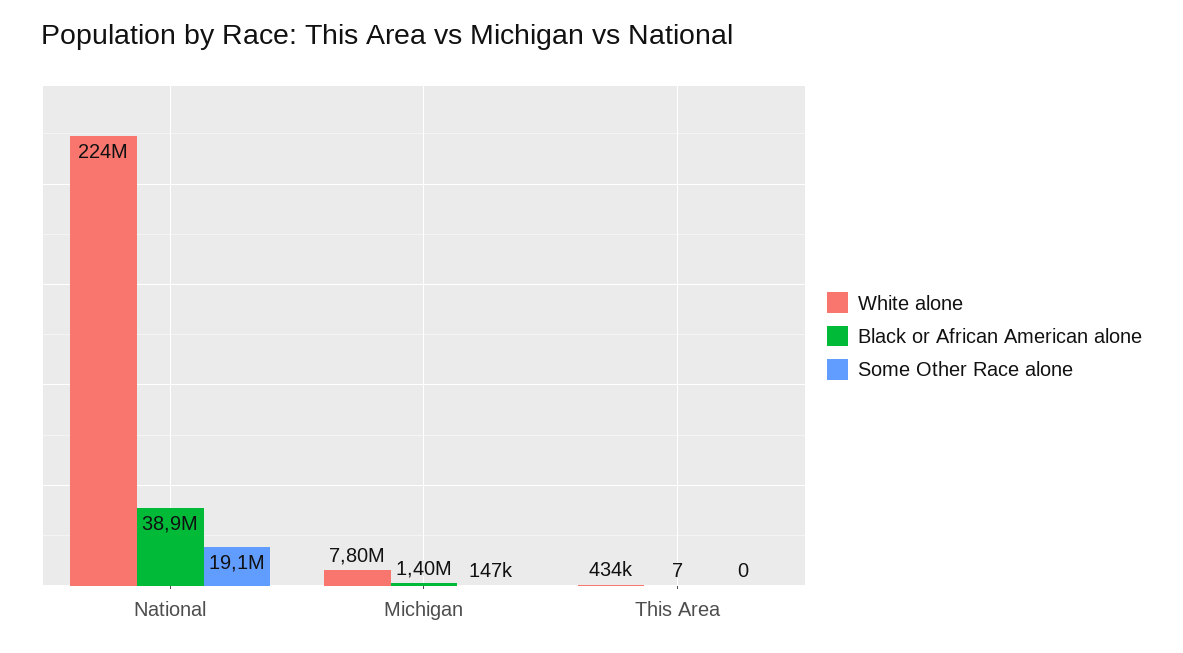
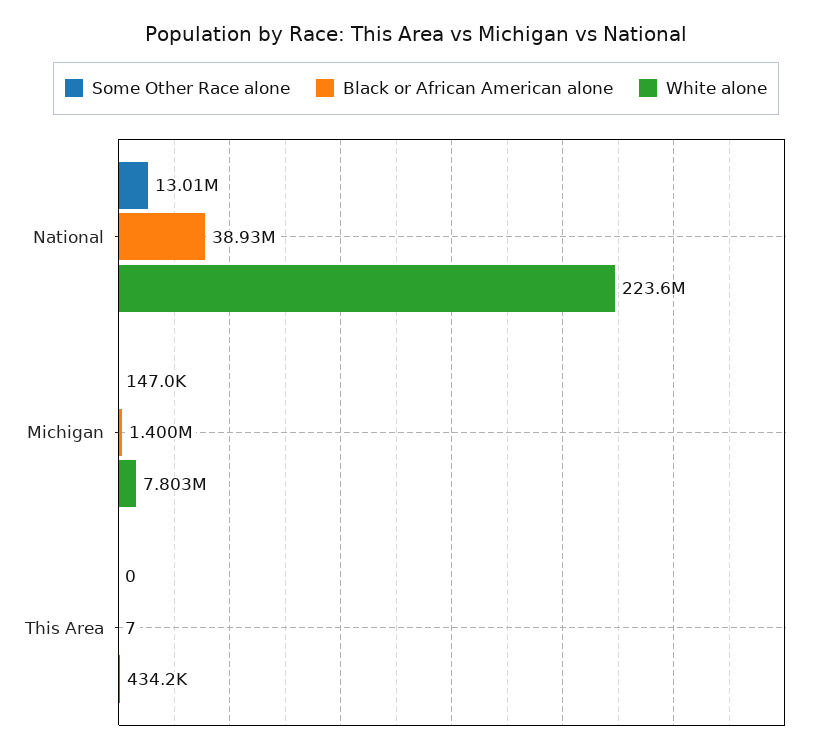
Some Other Race alone, National: 19100000 -> 13010000

